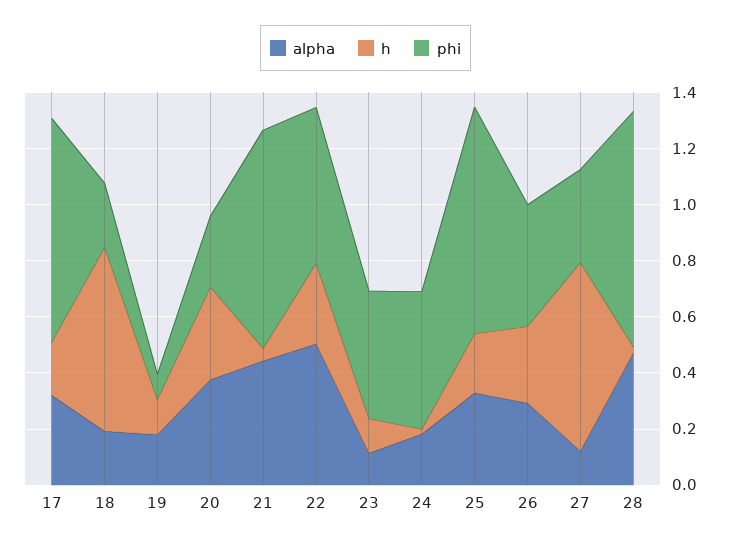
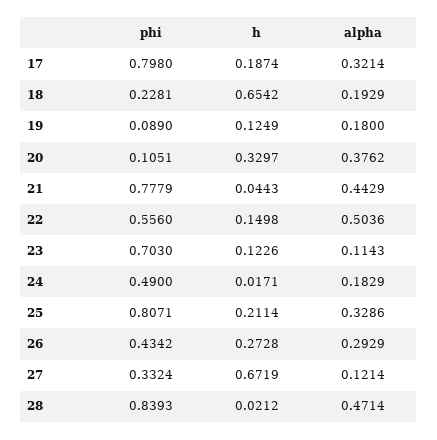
phi, 20: 0.25 -> 0.1051
h, 22: 0.3 -> 0.1498
phi, 23: 0.45 -> 0.703

